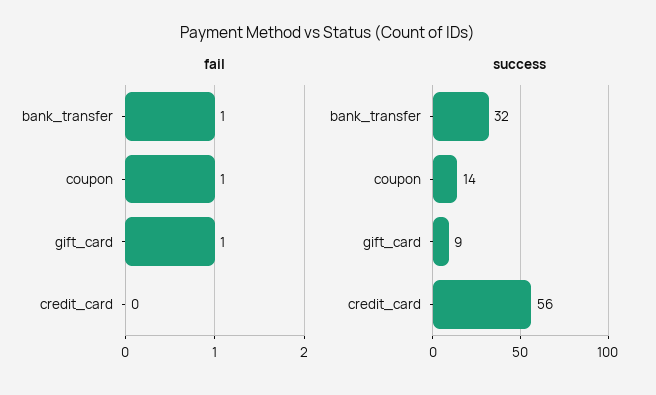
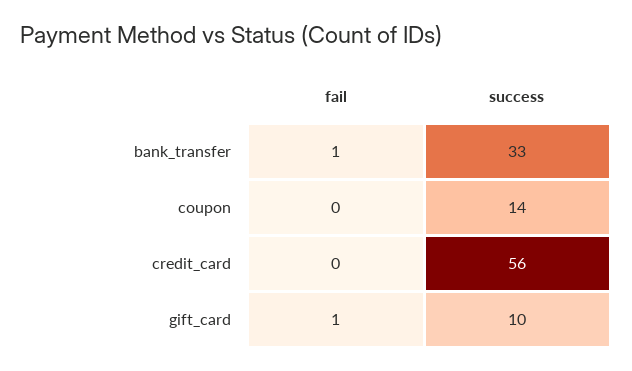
fail, coupon: 1 -> 0
success, bank_transfer: 32 -> 33
success, gift_card: 9 -> 10

